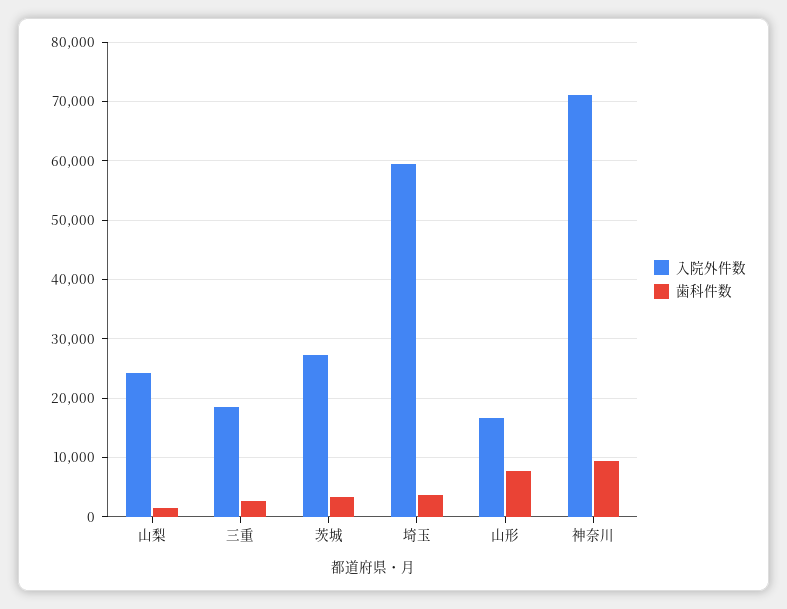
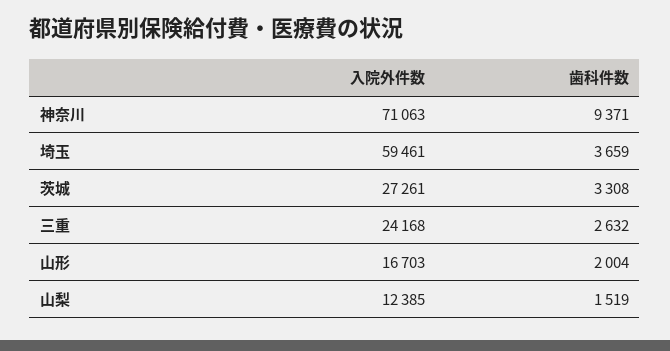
入院外件数, 山梨: 24000 -> 12385
入院外件数, 三重: 18000 -> 24168
歯科件数, 山形: 8000 -> 2004

